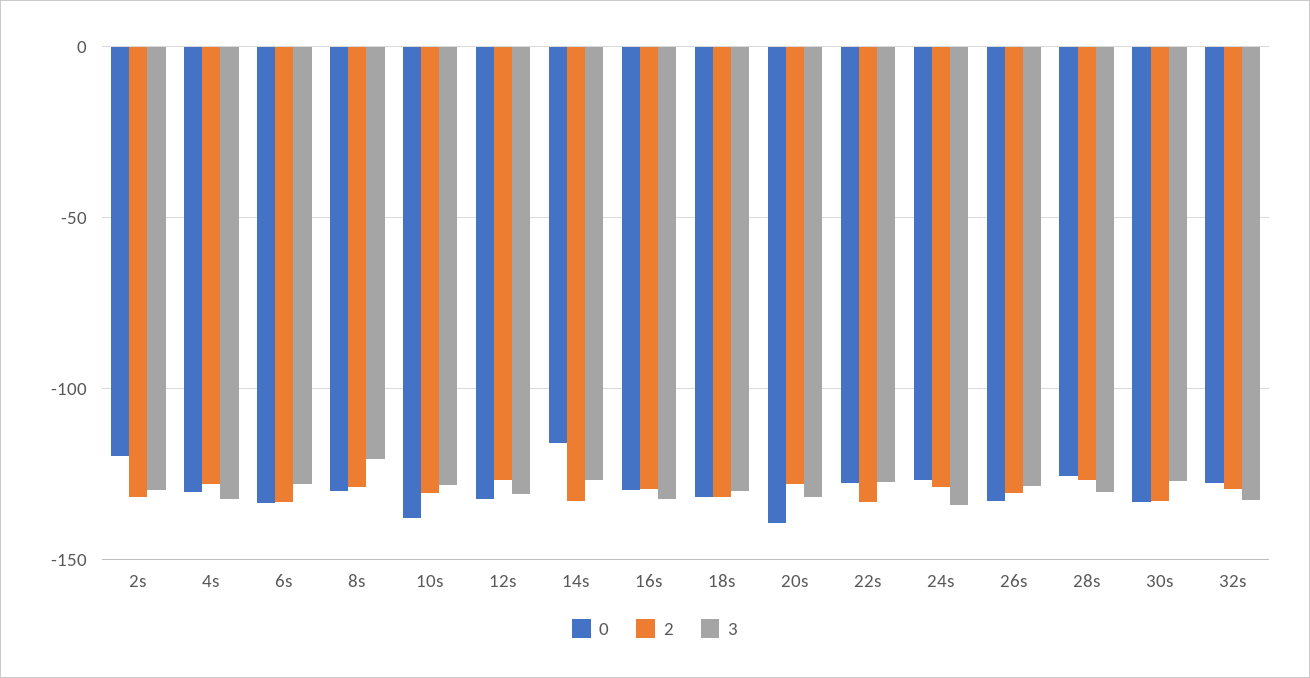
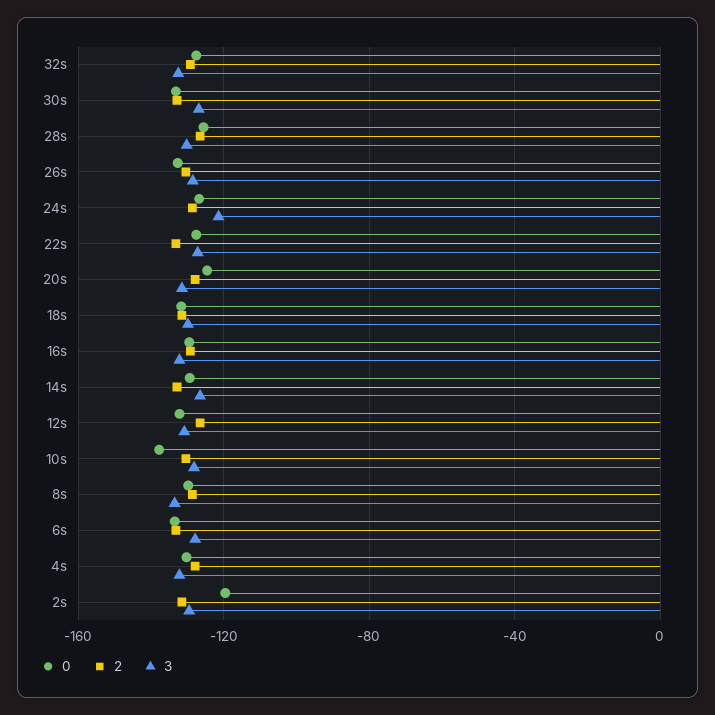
3, 8s: -120 -> -135
0, 14s: -115 -> -130
0, 20s: -140 -> -125
3, 24s: -135 -> -120

